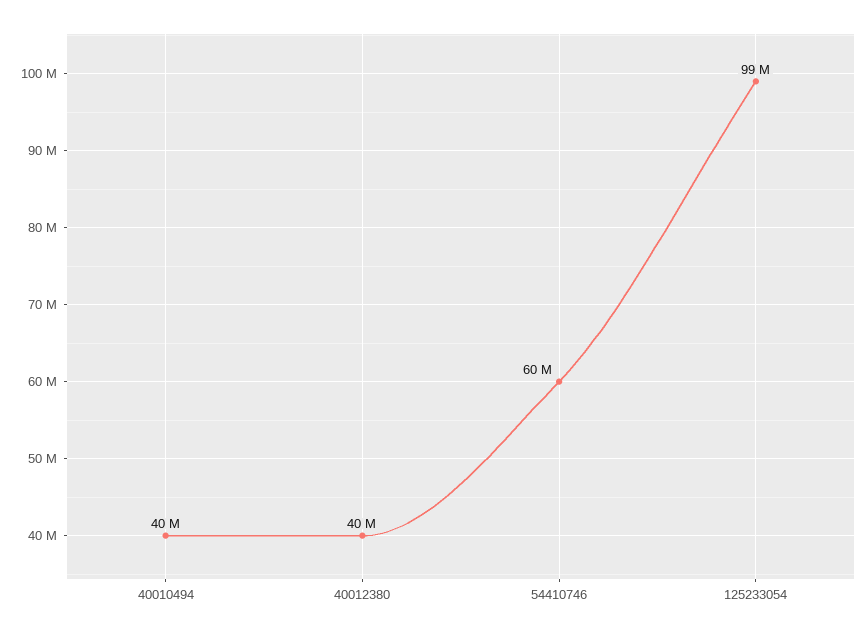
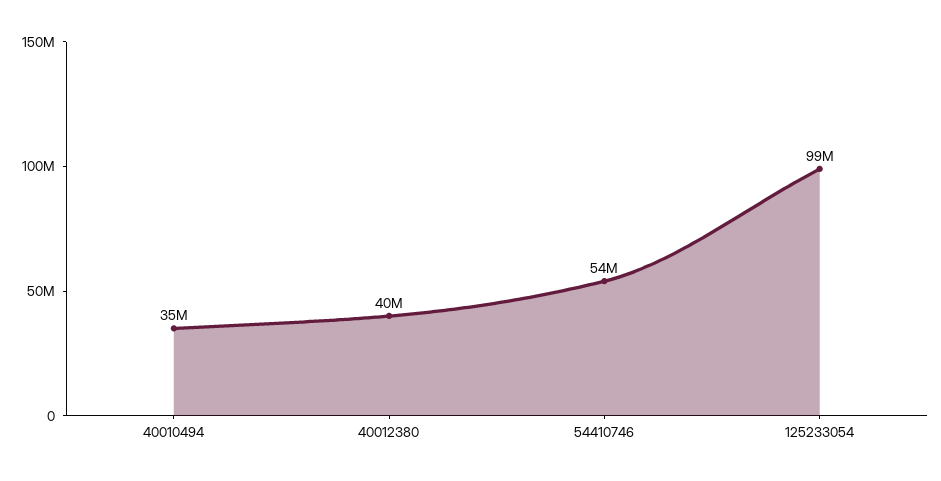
40010494: 40000000 -> 35000000
54410746: 60000000 -> 54000000

